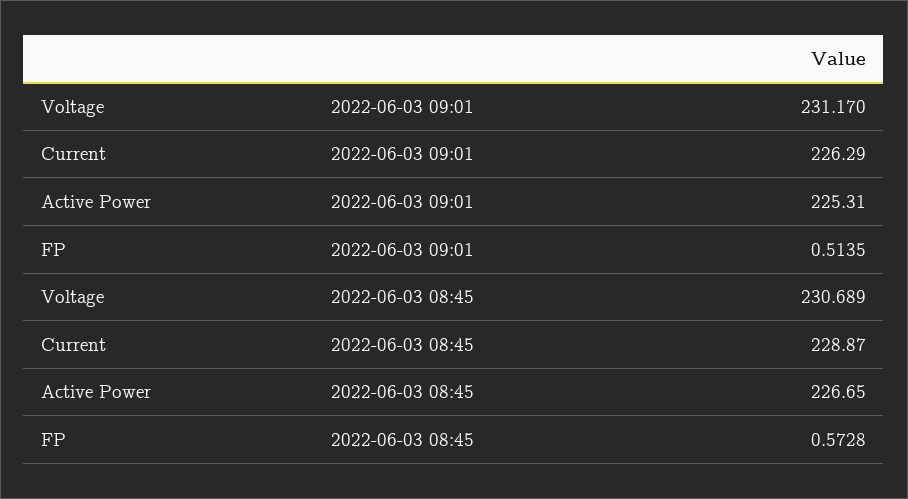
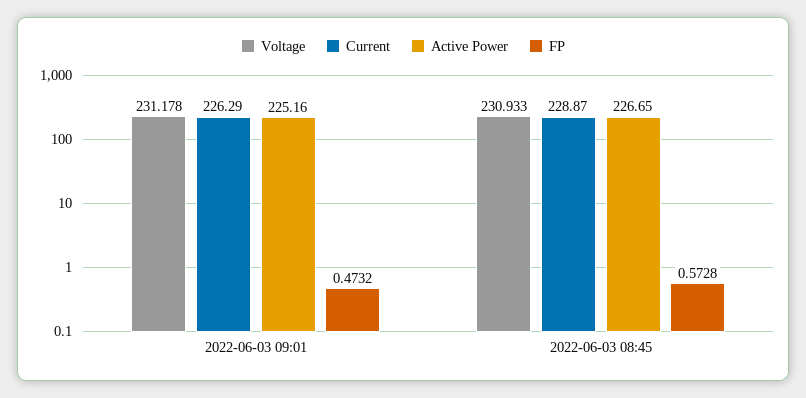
Voltage, 2022-06-03 09:01: 231.17 -> 231.178
Active Power, 2022-06-03 09:01: 225.31 -> 225.16
FP, 2022-06-03 09:01: 0.5135 -> 0.4732
Voltage, 2022-06-03 08:45: 230.689 -> 230.933

